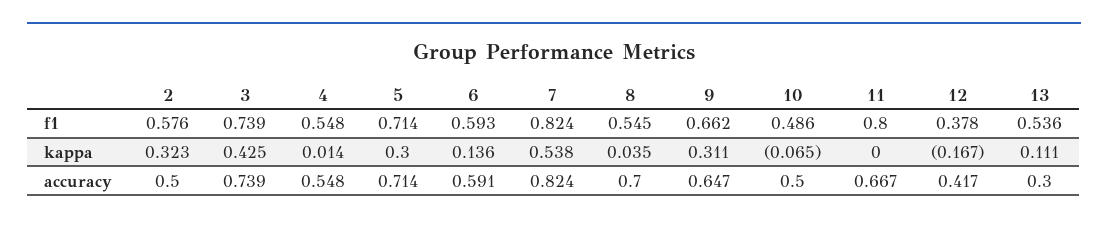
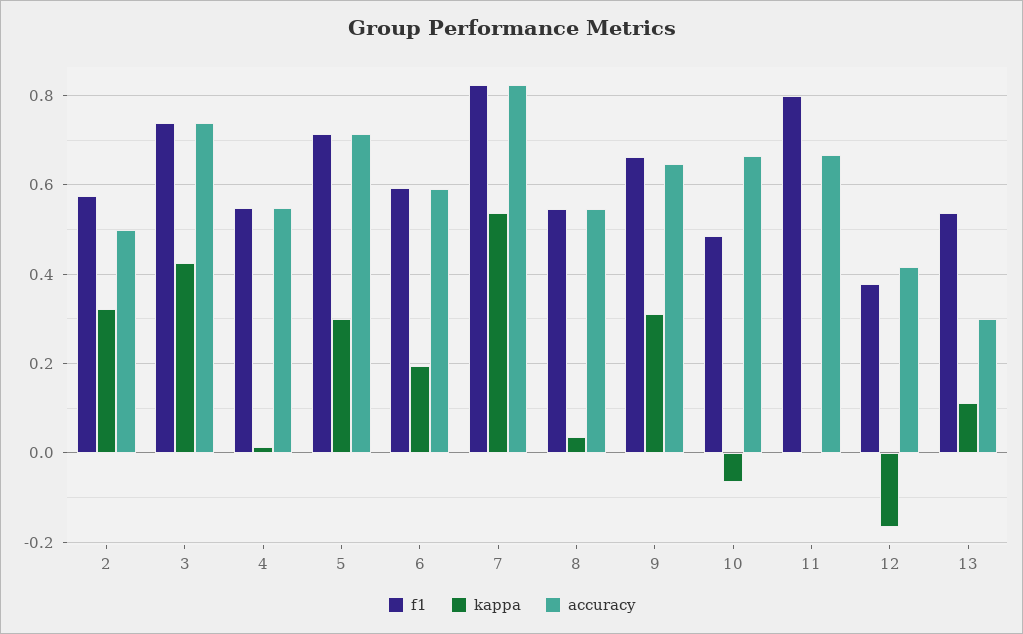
kappa, 6: 0.136 -> 0.2
accuracy, 8: 0.7 -> 0.54
accuracy, 10: 0.5 -> 0.66

